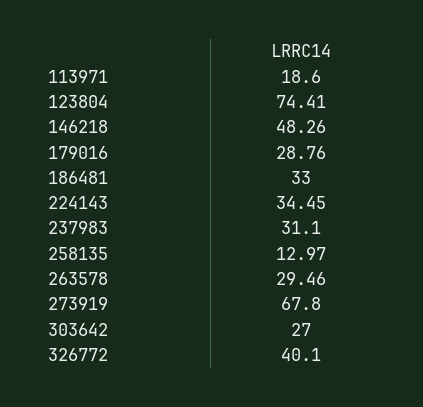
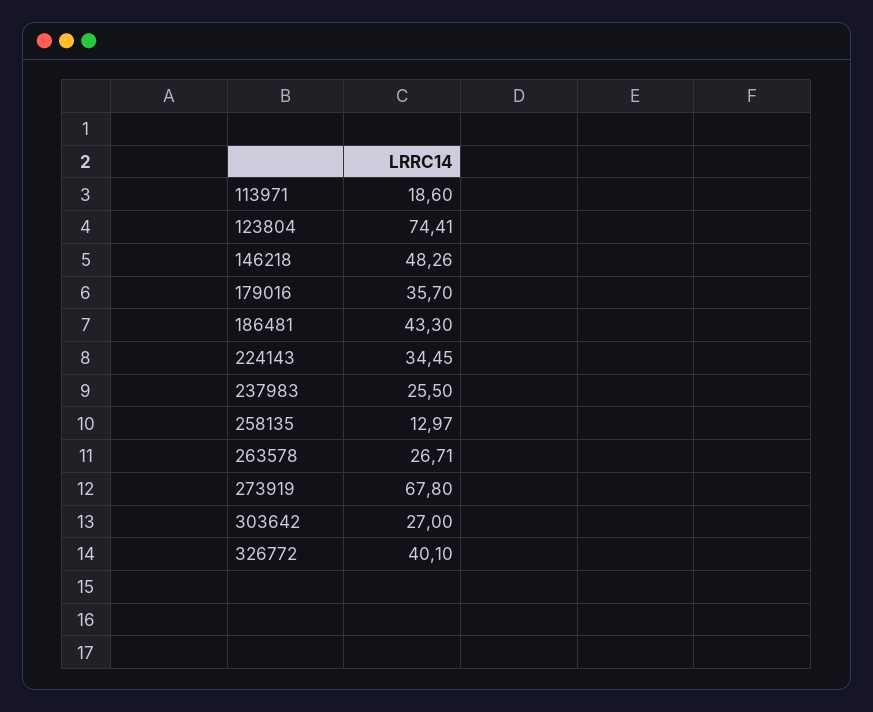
179016: 28.76 -> 35.7
186481: 33 -> 43.3
237983: 31.1 -> 25.5
263578: 29.46 -> 26.71

